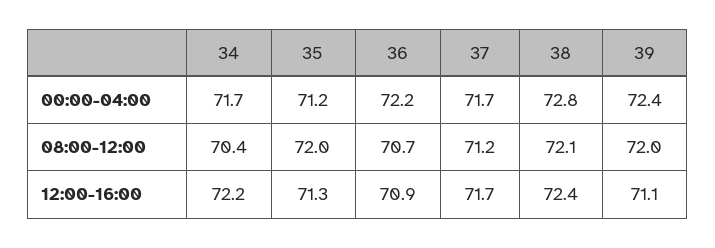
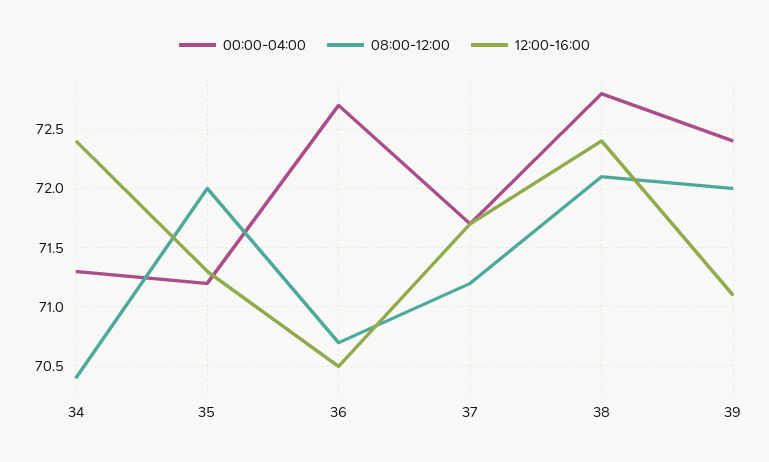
00:00-04:00, 34: 71.7 -> 71.3
00:00-04:00, 36: 72.2 -> 72.7
12:00-16:00, 34: 72.2 -> 72.4
12:00-16:00, 36: 70.9 -> 70.5

